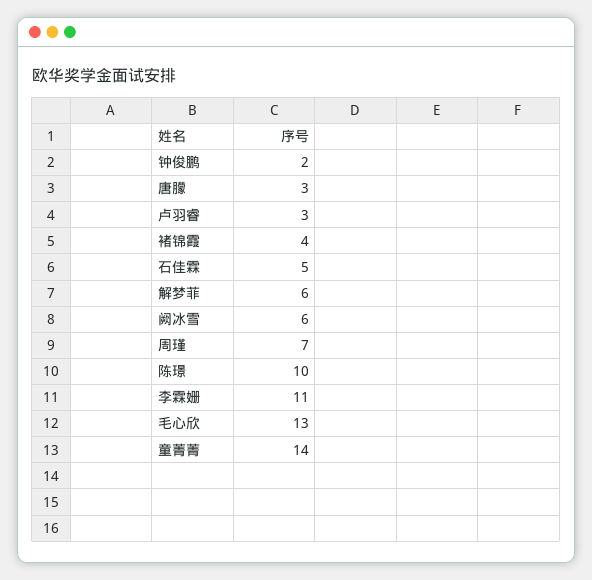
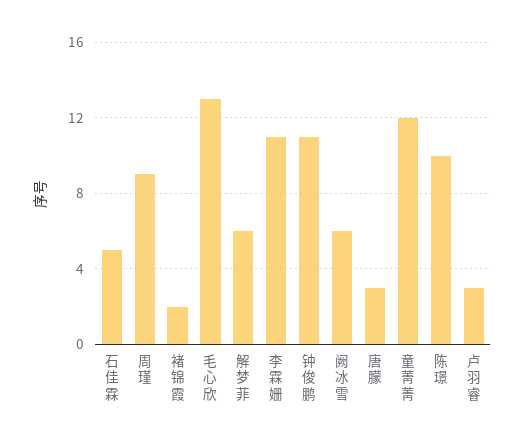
钟俊鹏: 2 -> 11
褚锦霞: 4 -> 2
周瑾: 7 -> 9
童菁菁: 14 -> 12

